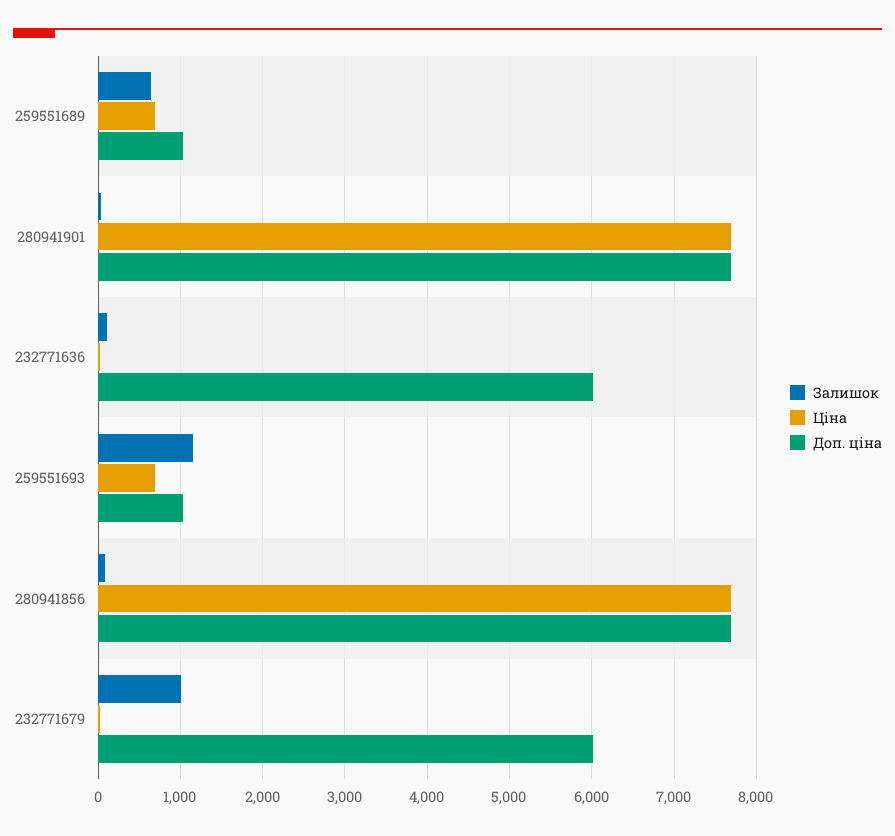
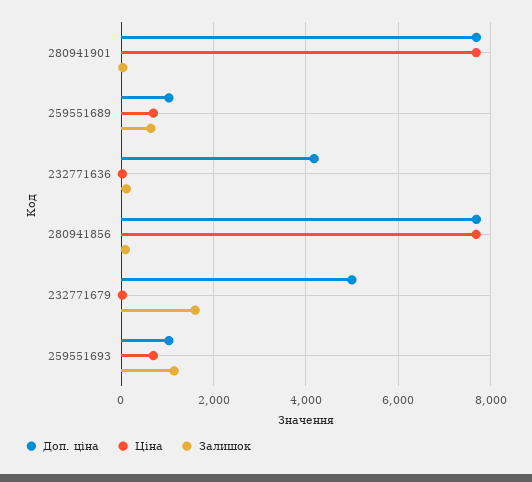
Доп. ціна, 232771636: 6000 -> 4200
Залишок, 232771679: 1000 -> 1600
Доп. ціна, 232771679: 6000 -> 5000

